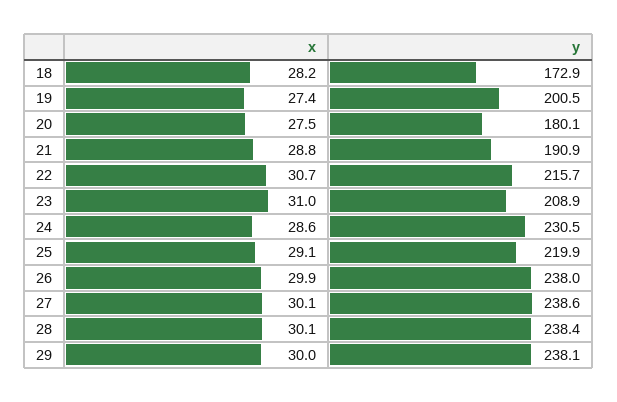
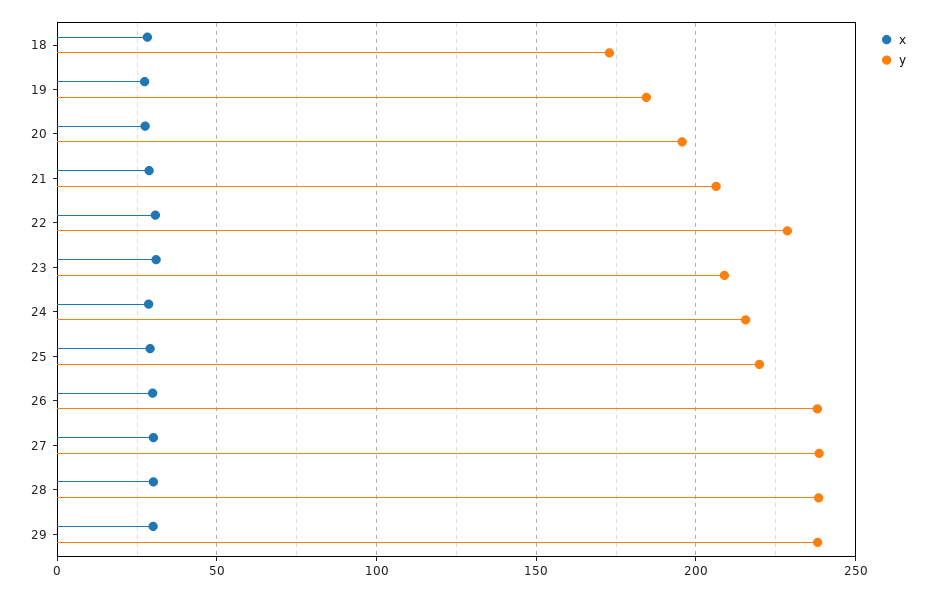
y, 19: 200.5 -> 185
y, 20: 180.1 -> 195
y, 21: 190.9 -> 205
y, 22: 215.7 -> 230
y, 24: 230.5 -> 215

